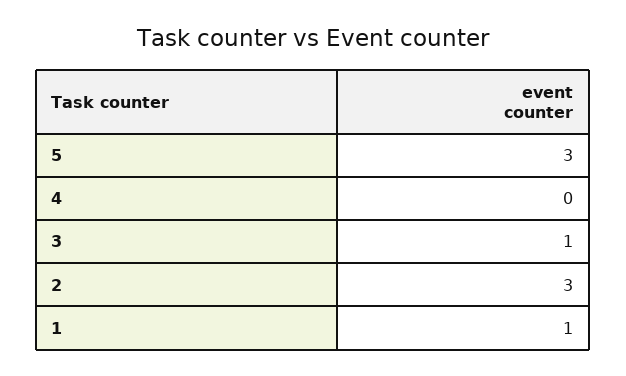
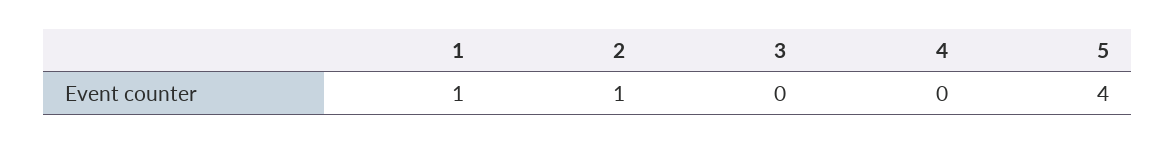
5: 3 -> 4
3: 1 -> 0
2: 3 -> 1

